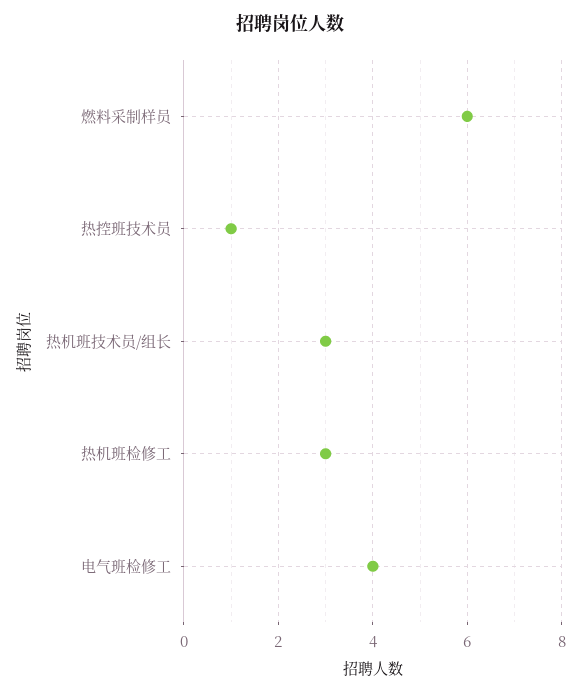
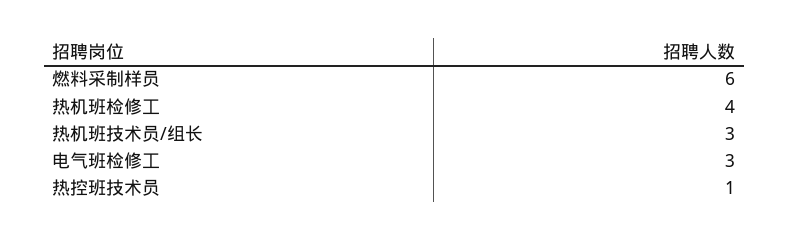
热机班检修工: 3 -> 4
电气班检修工: 4 -> 3

